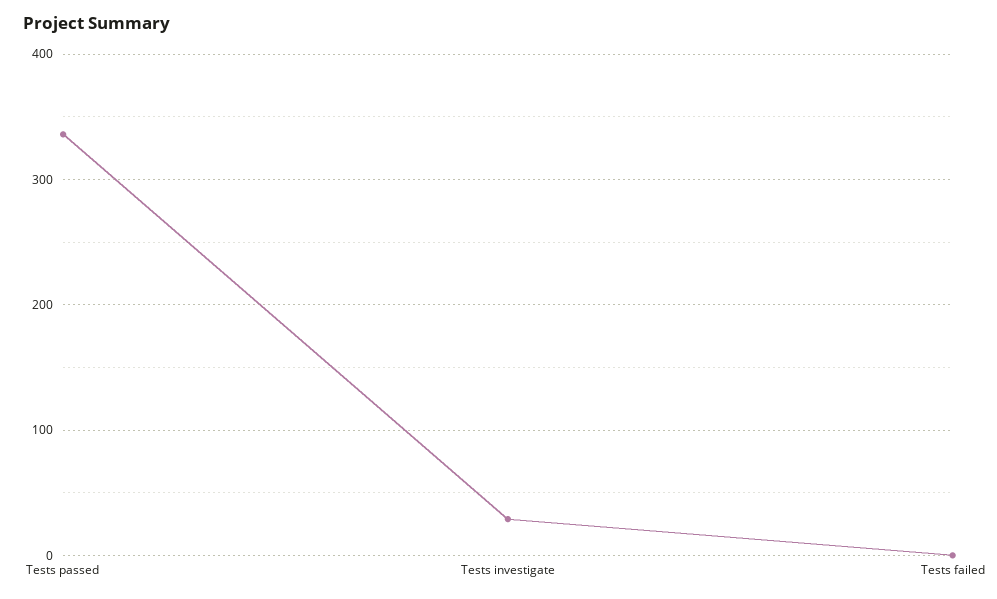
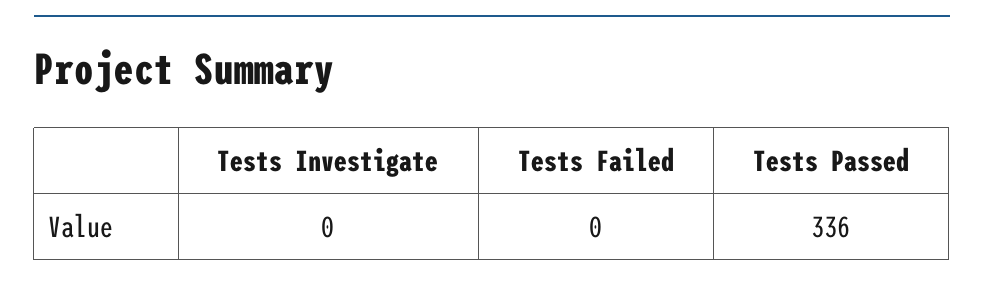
Tests investigate: 30 -> 0

